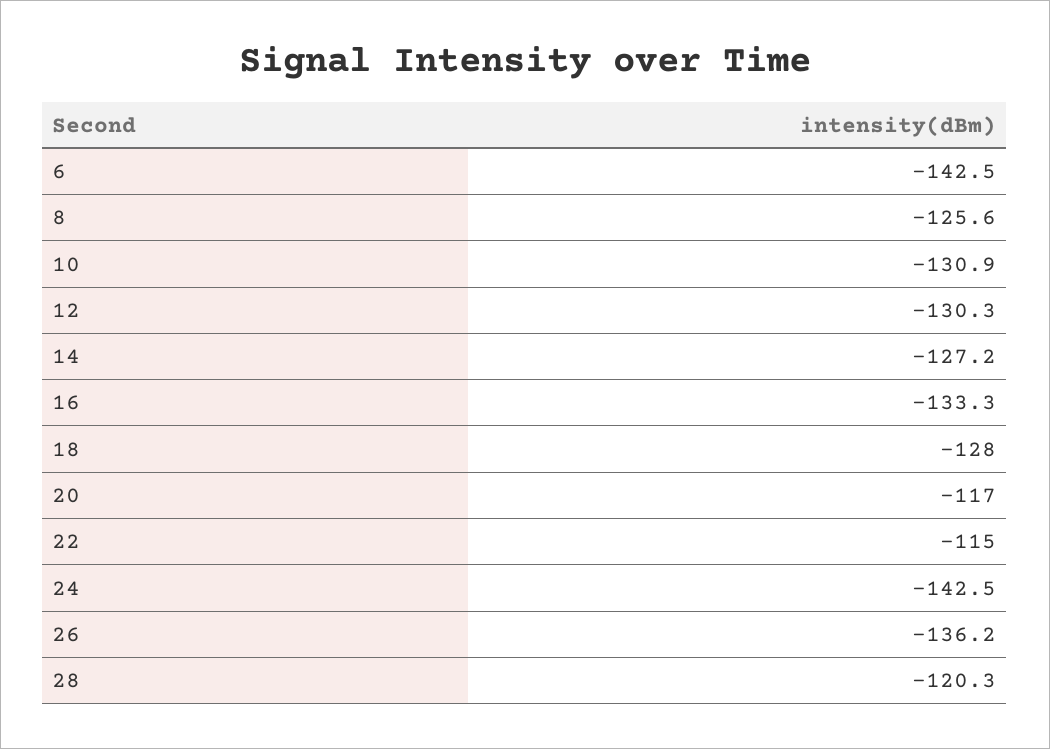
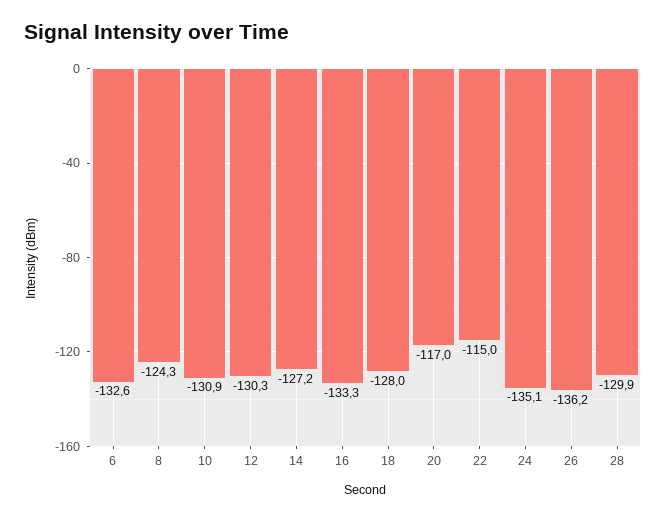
6: -142.5 -> -132.6
8: -125.6 -> -124.3
24: -142.5 -> -135.1
28: -120.3 -> -129.9

